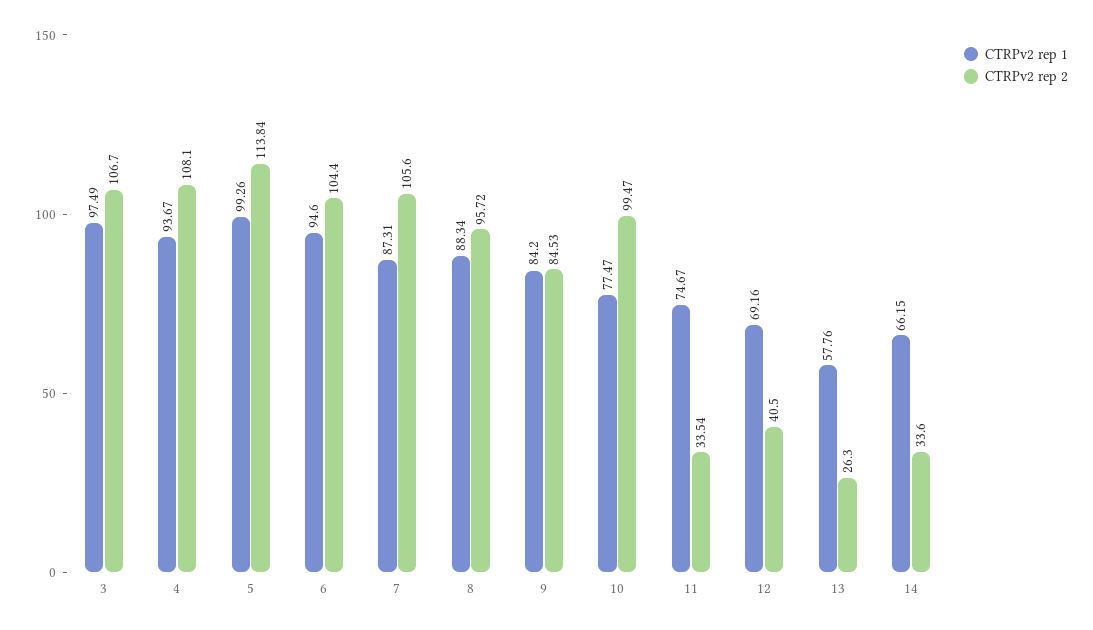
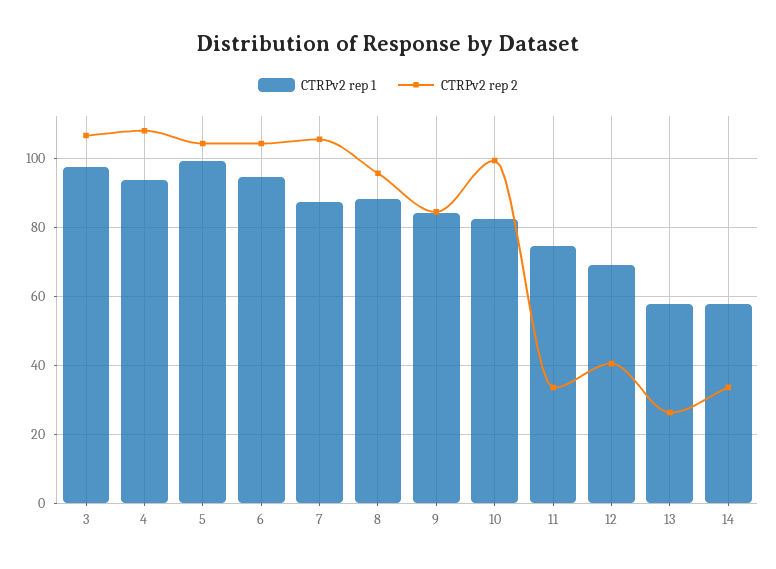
CTRPv2 rep 2, 5: 113.84 -> 104
CTRPv2 rep 1, 10: 77.47 -> 82
CTRPv2 rep 1, 14: 66.15 -> 58

